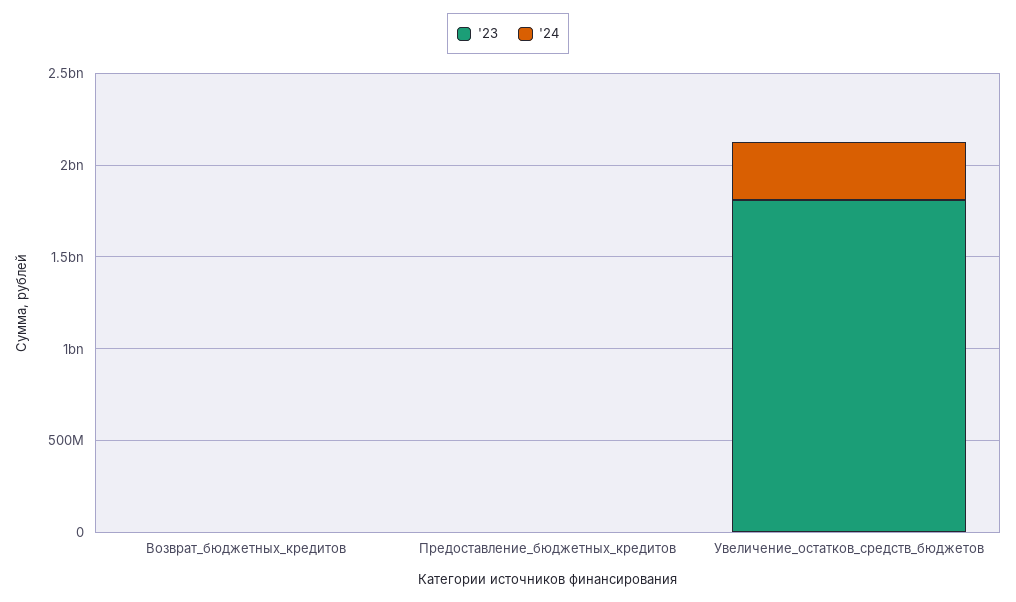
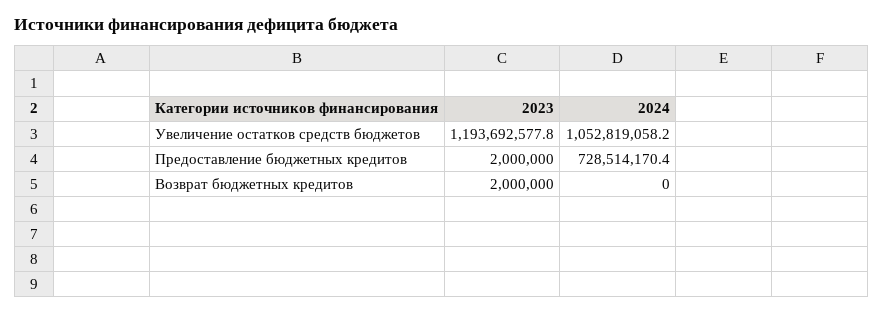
'24, Предоставление_бюджетных_кредитов: 0 -> 728514170.4
'23, Увеличение_остатков_средств_бюджетов: 1800000000 -> 1193692577.8
'24, Увеличение_остатков_средств_бюджетов: 300000000 -> 1052819058.2

